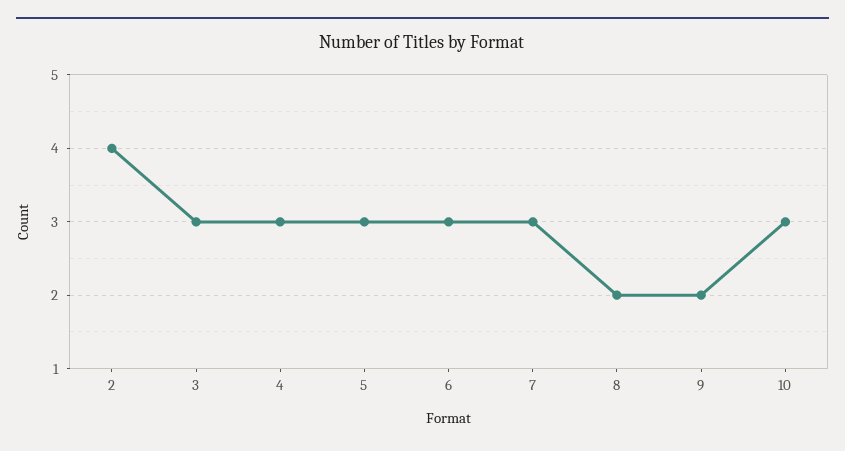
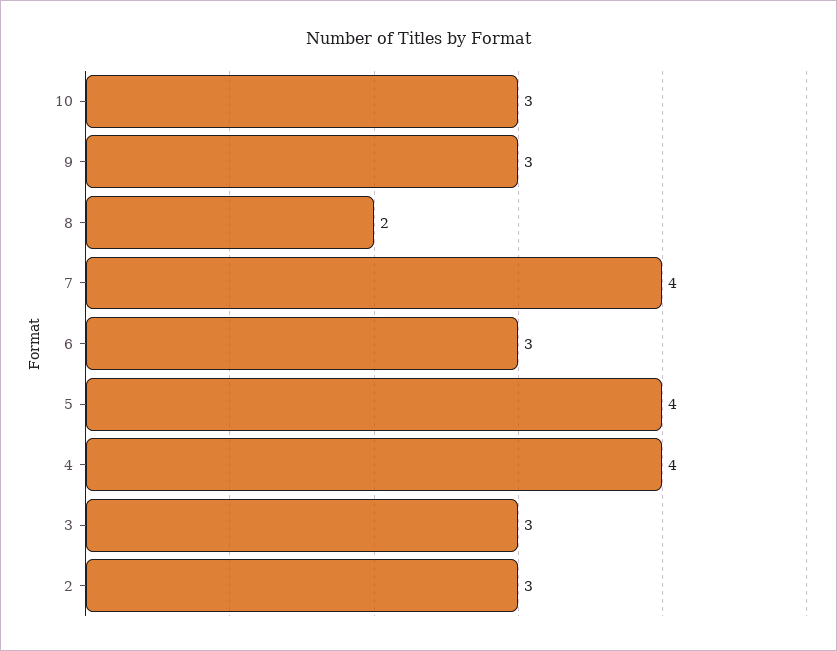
2: 4 -> 3
4: 3 -> 4
5: 3 -> 4
7: 3 -> 4
9: 2 -> 3

